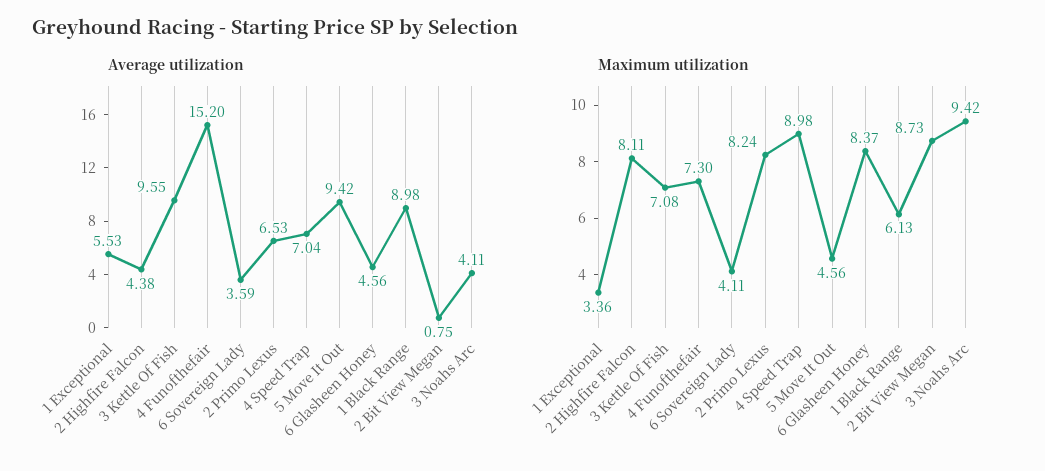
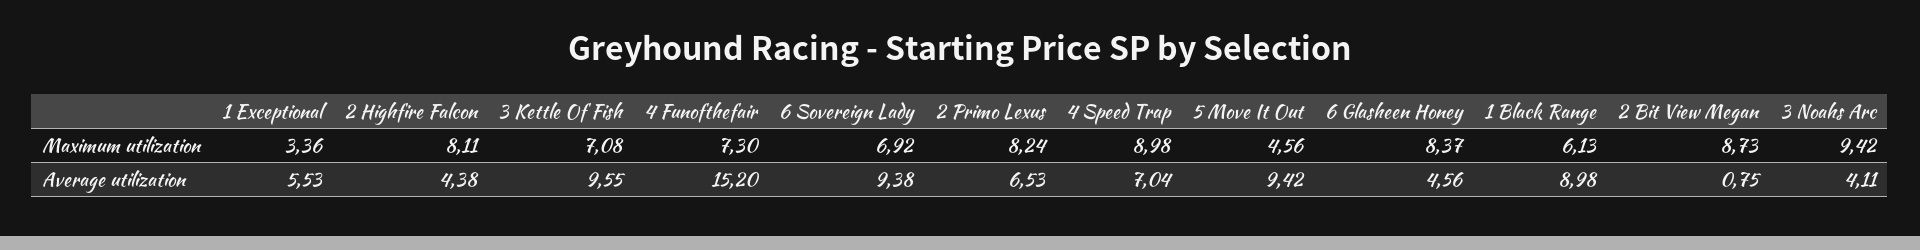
Average utilization, 6 Sovereign Lady: 3.59 -> 9.38
Maximum utilization, 6 Sovereign Lady: 4.11 -> 6.92

